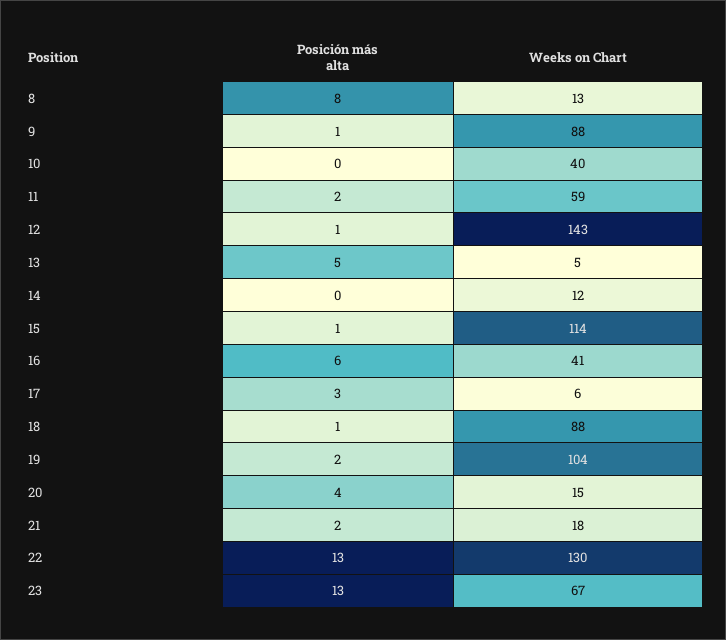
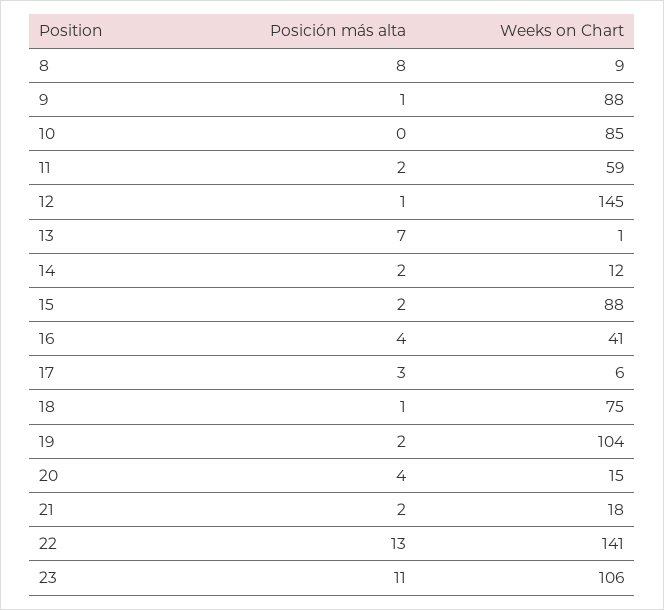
Weeks on Chart, 8: 13 -> 9
Weeks on Chart, 10: 40 -> 85
Weeks on Chart, 12: 143 -> 145
Posición más alta, 13: 5 -> 7
Weeks on Chart, 13: 5 -> 1
Posición más alta, 14: 0 -> 2
Posición más alta, 15: 1 -> 2
Weeks on Chart, 15: 114 -> 88
Posición más alta, 16: 6 -> 4
Weeks on Chart, 18: 88 -> 75
Weeks on Chart, 22: 130 -> 141
Posición más alta, 23: 13 -> 11
Weeks on Chart, 23: 67 -> 106

